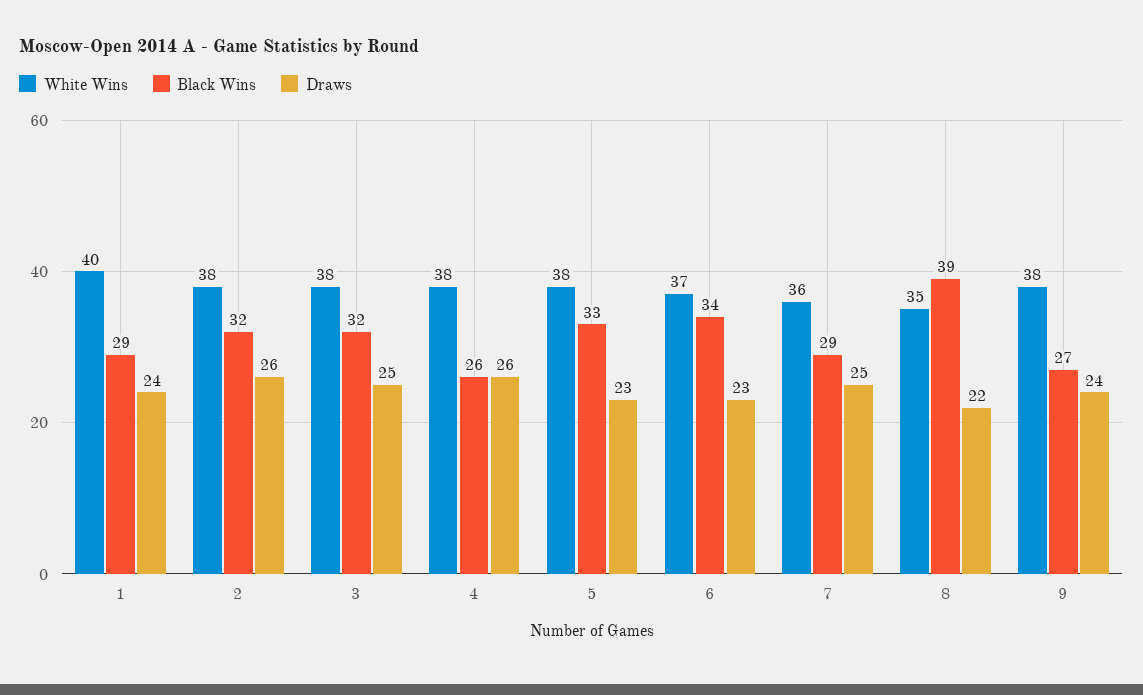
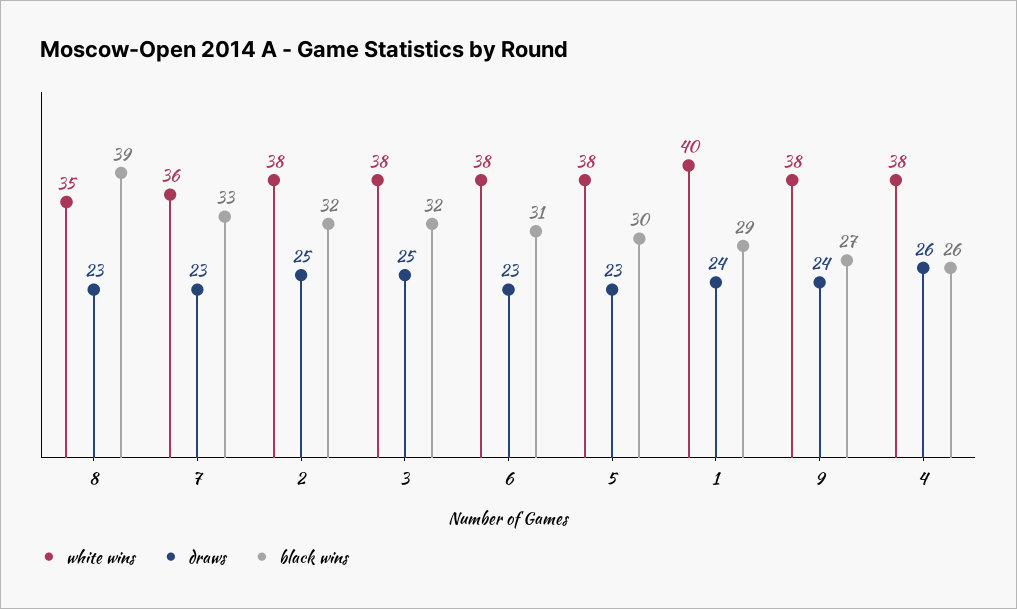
Draws, 2: 26 -> 25
Black Wins, 5: 33 -> 30
White Wins, 6: 37 -> 38
Black Wins, 6: 34 -> 31
Black Wins, 7: 29 -> 33
Draws, 7: 25 -> 23
Draws, 8: 22 -> 23

